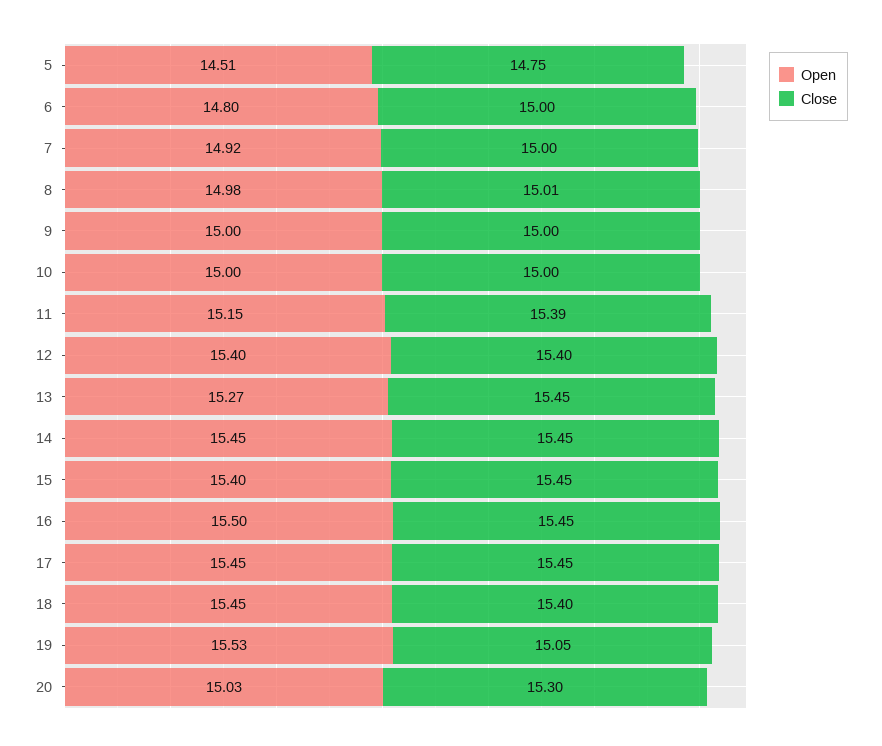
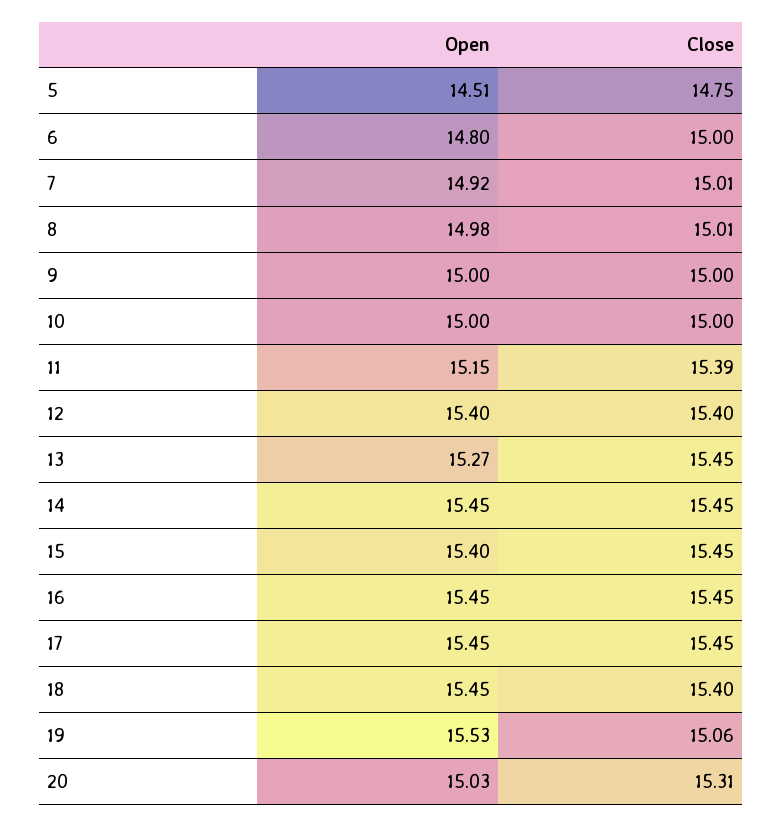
Close, 7: 15 -> 15.01
Open, 16: 15.5 -> 15.45
Close, 19: 15.05 -> 15.06
Close, 20: 15.3 -> 15.31

